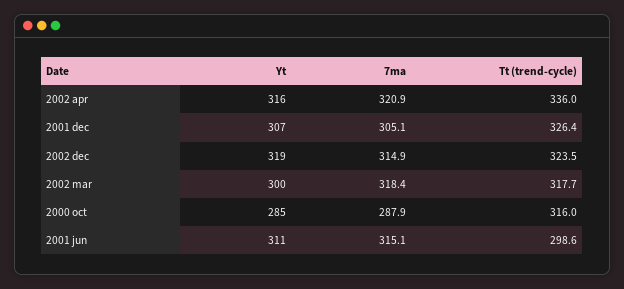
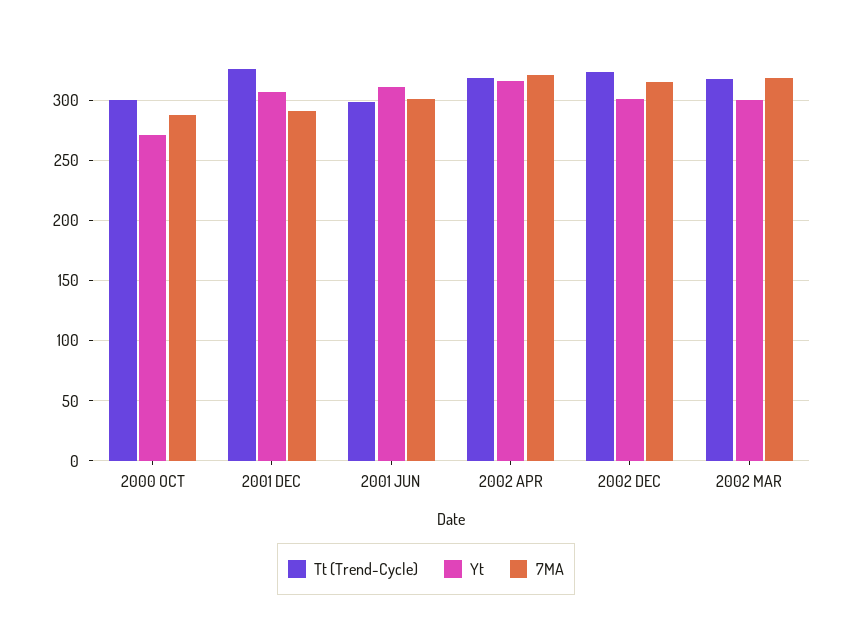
Tt (trend-cycle), 2002 apr: 336 -> 320
7ma, 2001 dec: 305.1 -> 290
Yt, 2002 dec: 319 -> 300
Yt, 2000 oct: 285 -> 270
Tt (trend-cycle), 2000 oct: 316 -> 300
7ma, 2001 jun: 315.1 -> 300

